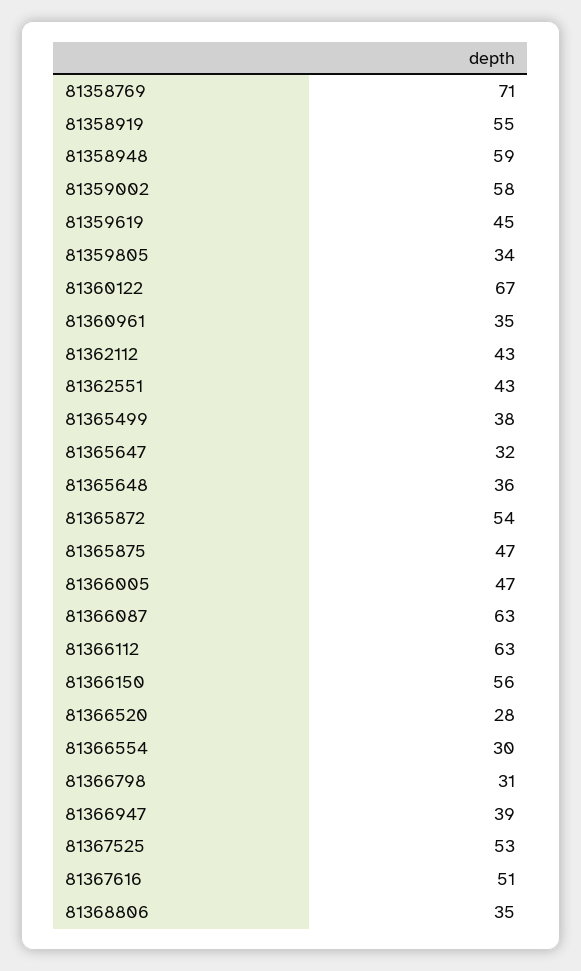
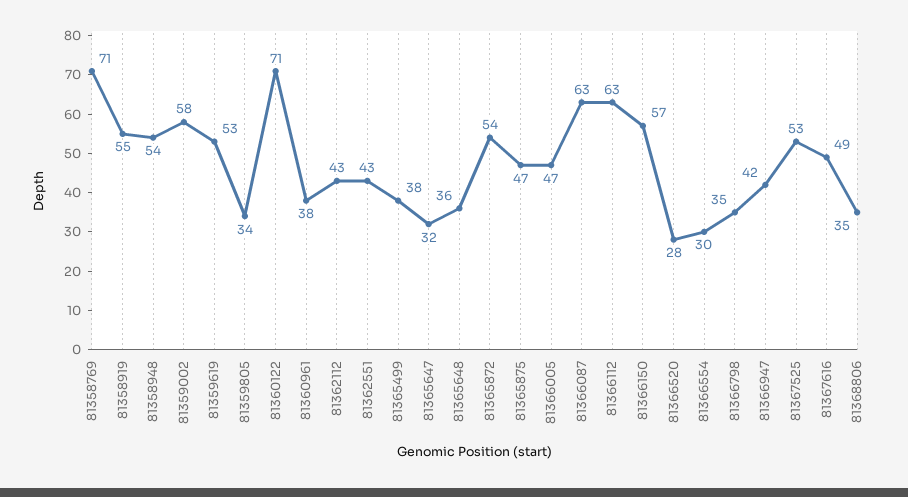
81358948: 59 -> 54
81359619: 45 -> 53
81360122: 67 -> 71
81360961: 35 -> 38
81366150: 56 -> 57
81366798: 31 -> 35
81366947: 39 -> 42
81367616: 51 -> 49

